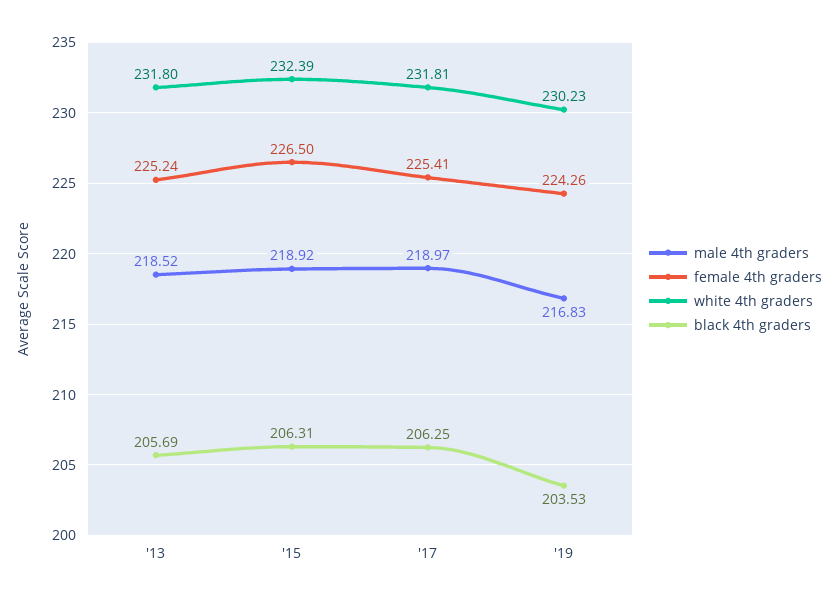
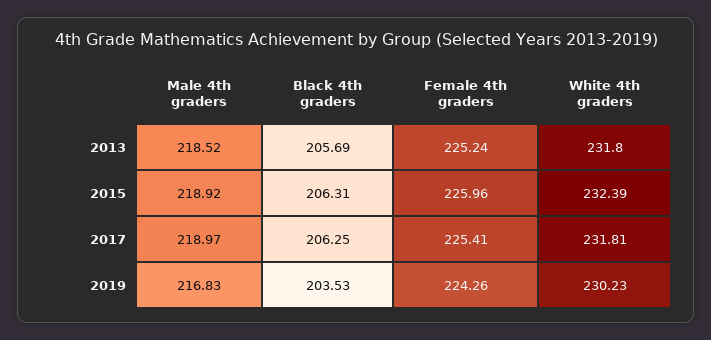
female 4th graders, '15: 226.5 -> 225.96

